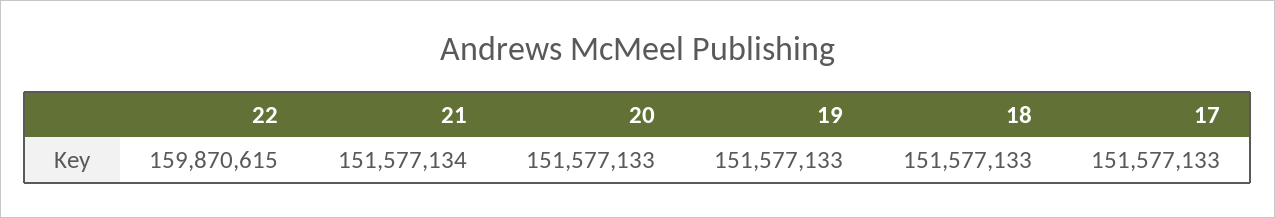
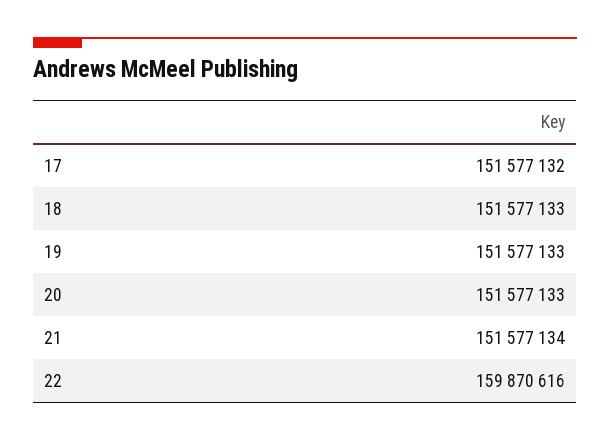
22: 159870615 -> 159870616
17: 151577133 -> 151577132

